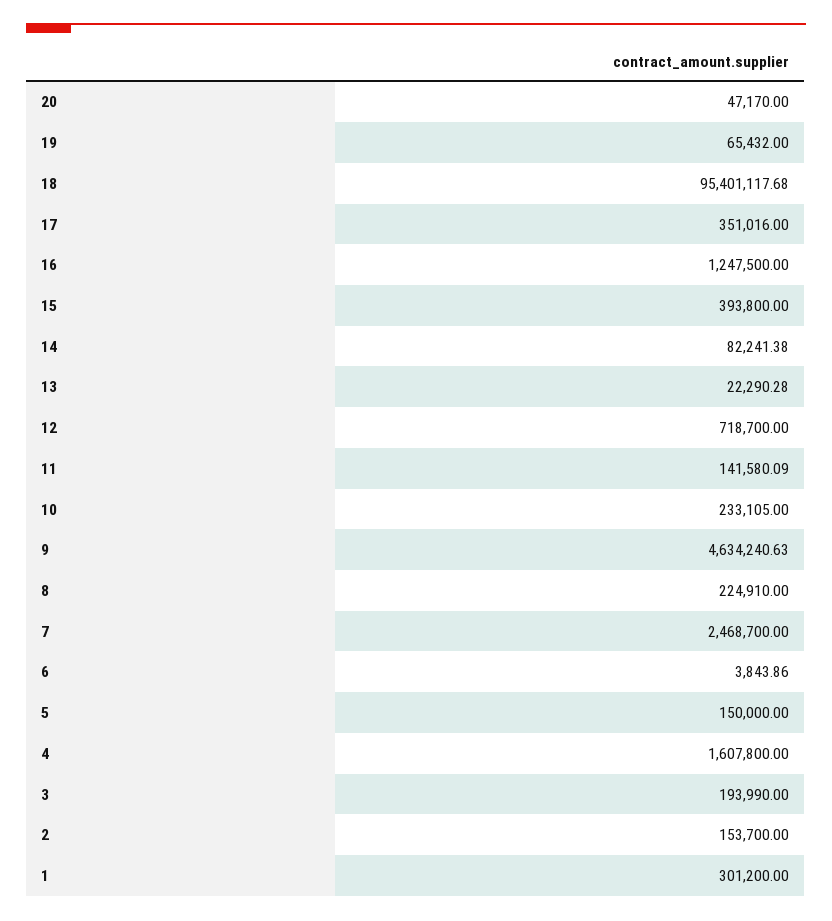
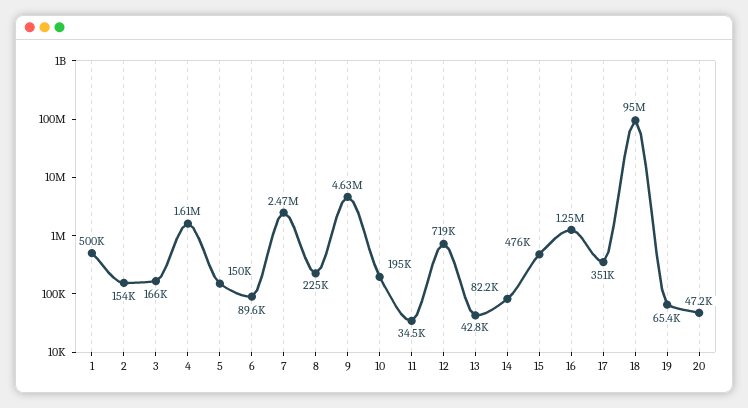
18: 95401117.68 -> 95000000
15: 393800 -> 476000
13: 22290.28 -> 42800
11: 141580.09 -> 34500
10: 233105 -> 195000
6: 3843.86 -> 89600
3: 193990 -> 166000
1: 301200 -> 500000

